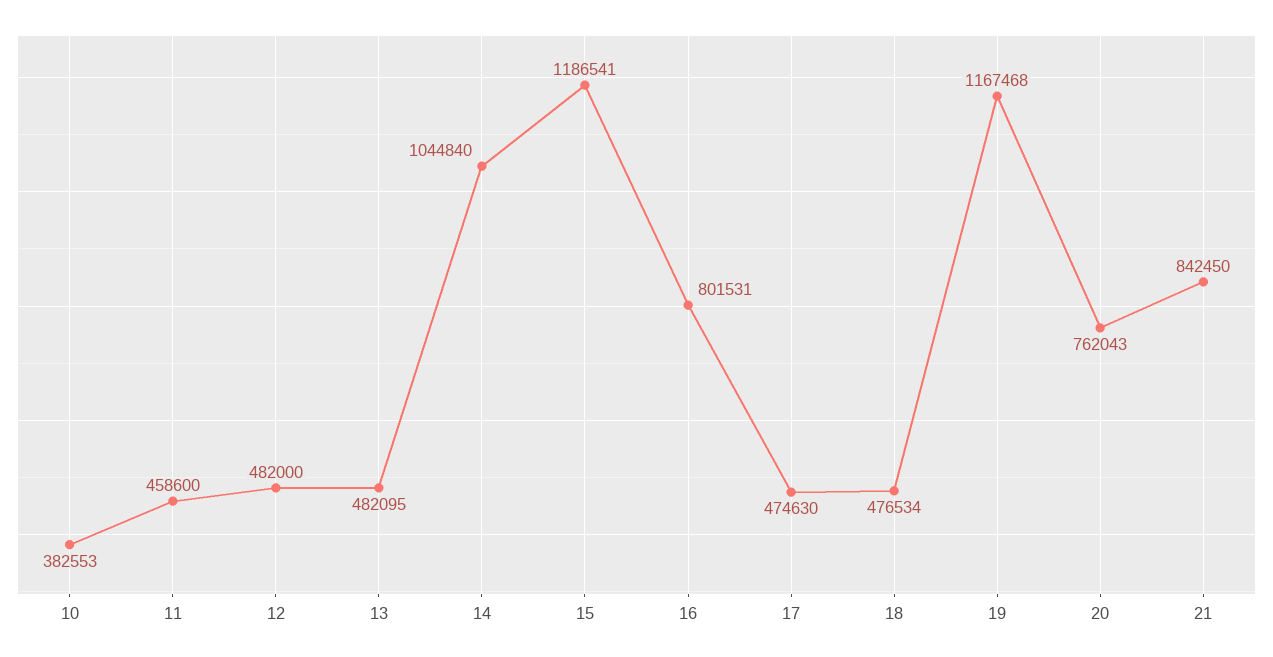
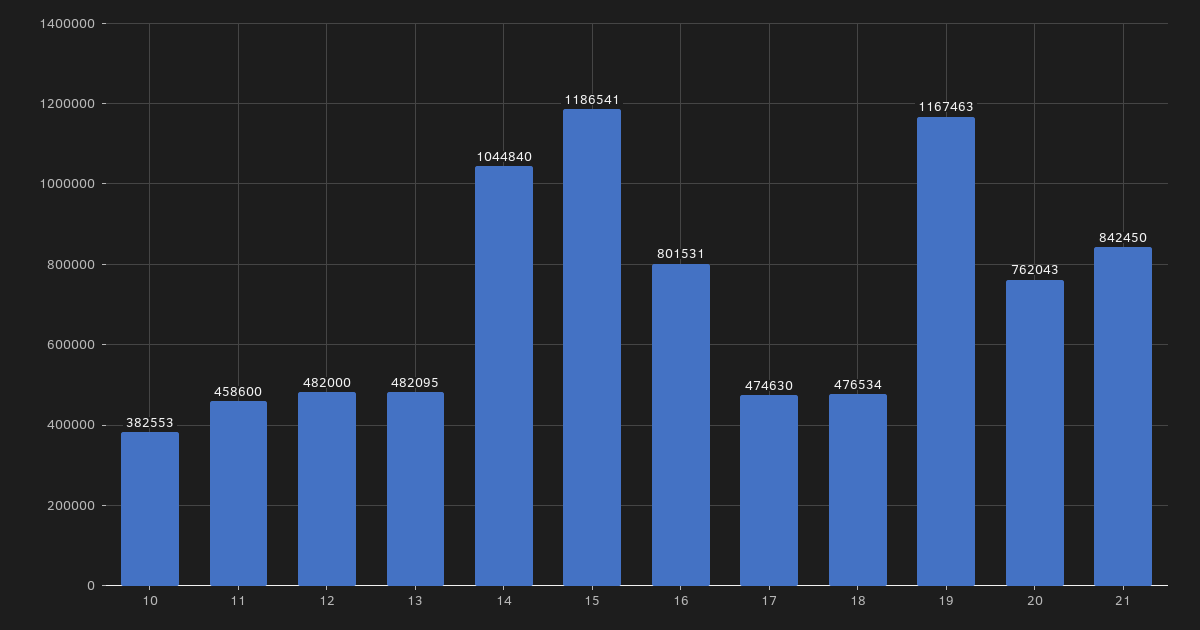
19: 1167468 -> 1167463

